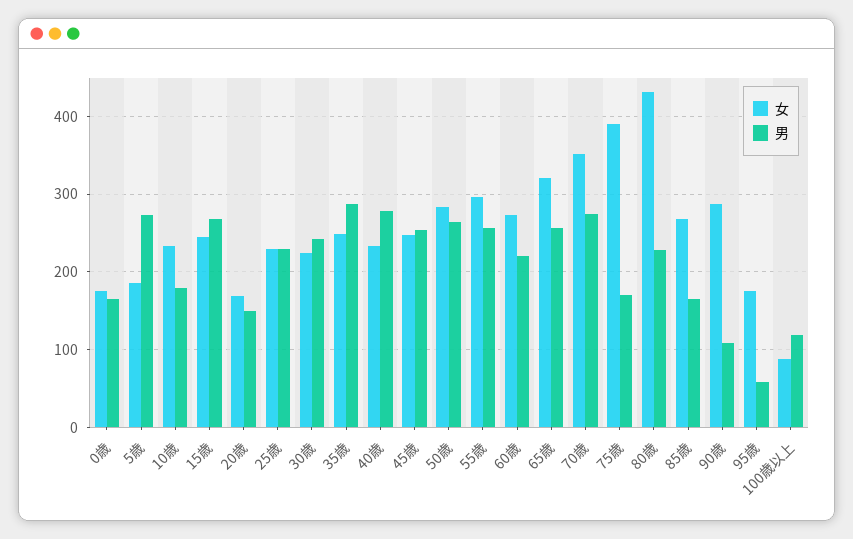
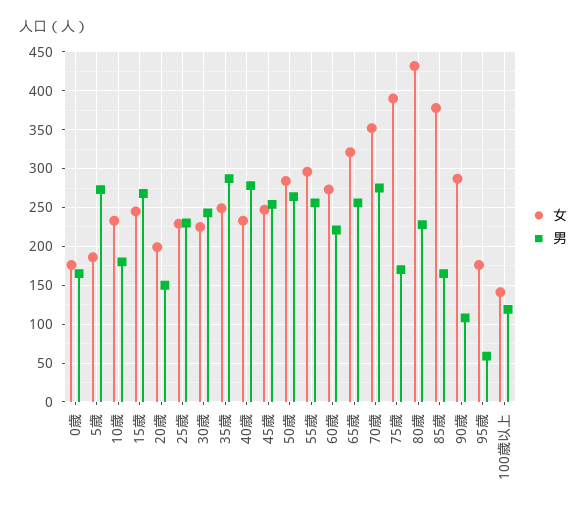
女, 20歳: 170 -> 200
女, 85歳: 270 -> 380
女, 100歳以上: 90 -> 140

